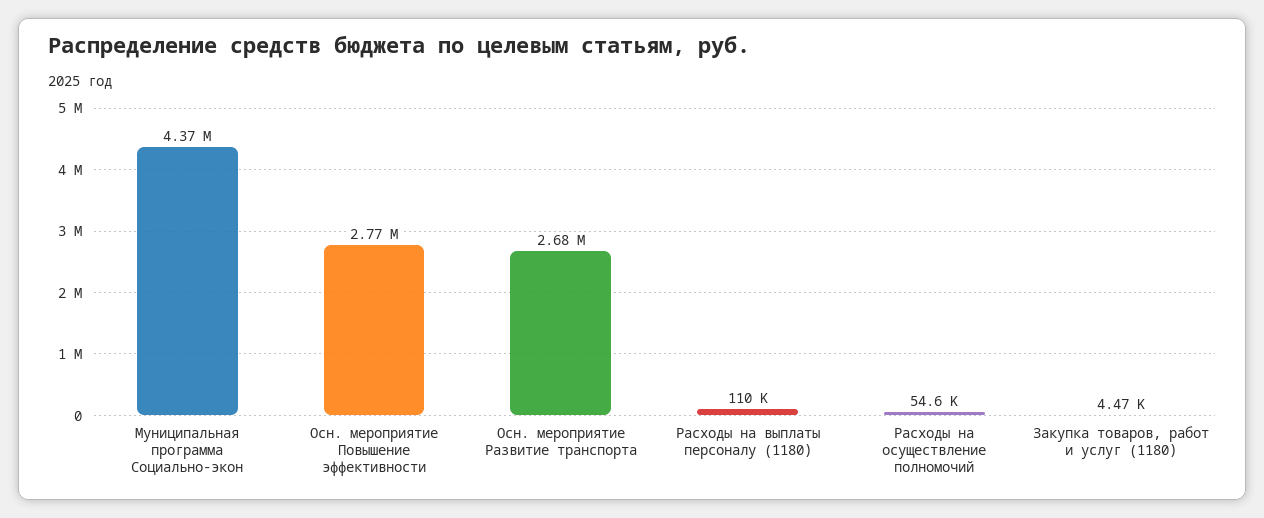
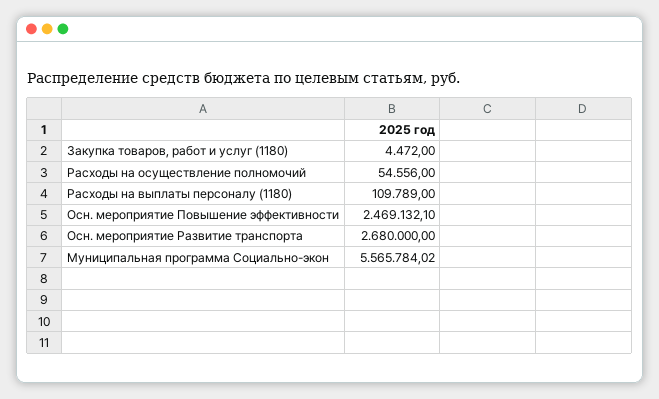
Муниципальная программа Социально-экон: 4370000 -> 5565784.02
Осн. мероприятие Повышение эффективности: 2770000 -> 2469132.1

